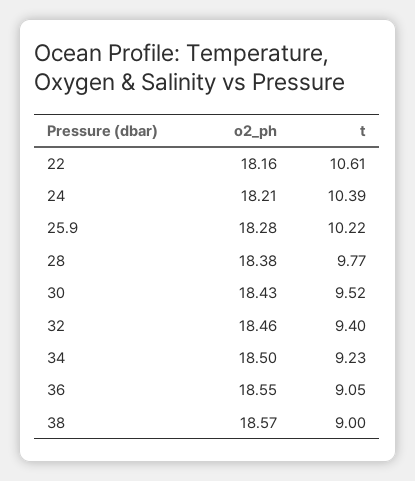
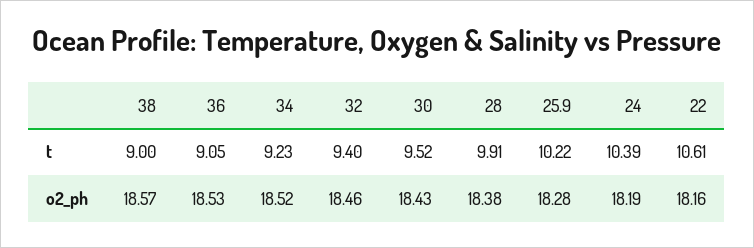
o2_ph, 24: 18.21 -> 18.19
t, 28: 9.77 -> 9.91
o2_ph, 34: 18.5 -> 18.52
o2_ph, 36: 18.55 -> 18.53

